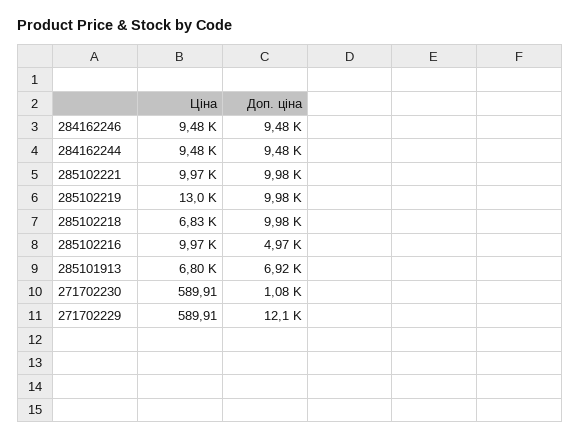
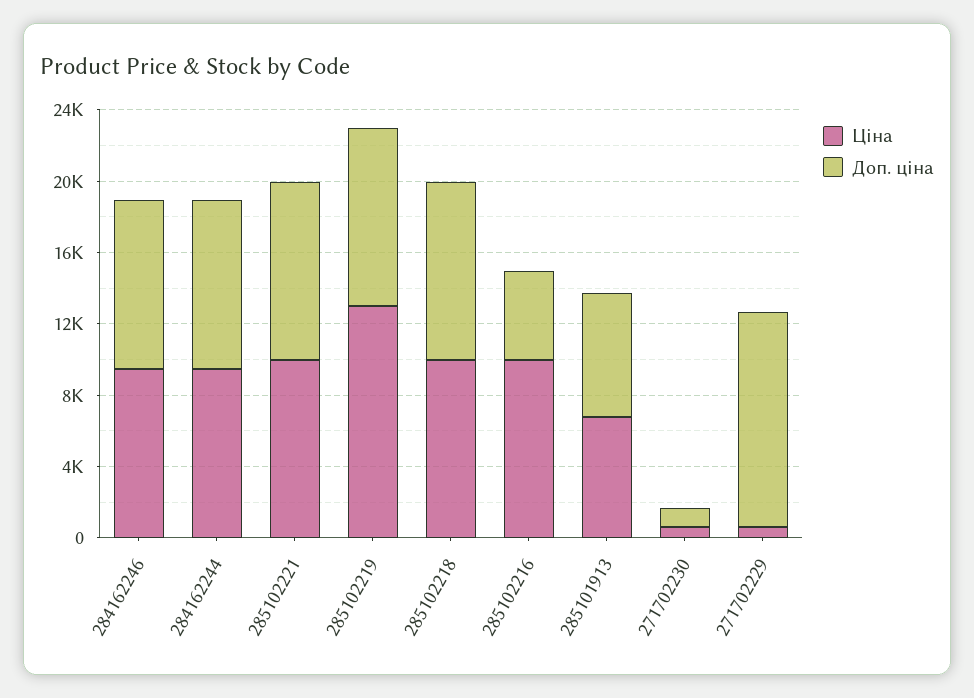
Ціна, 285102218: 6830 -> 10000

